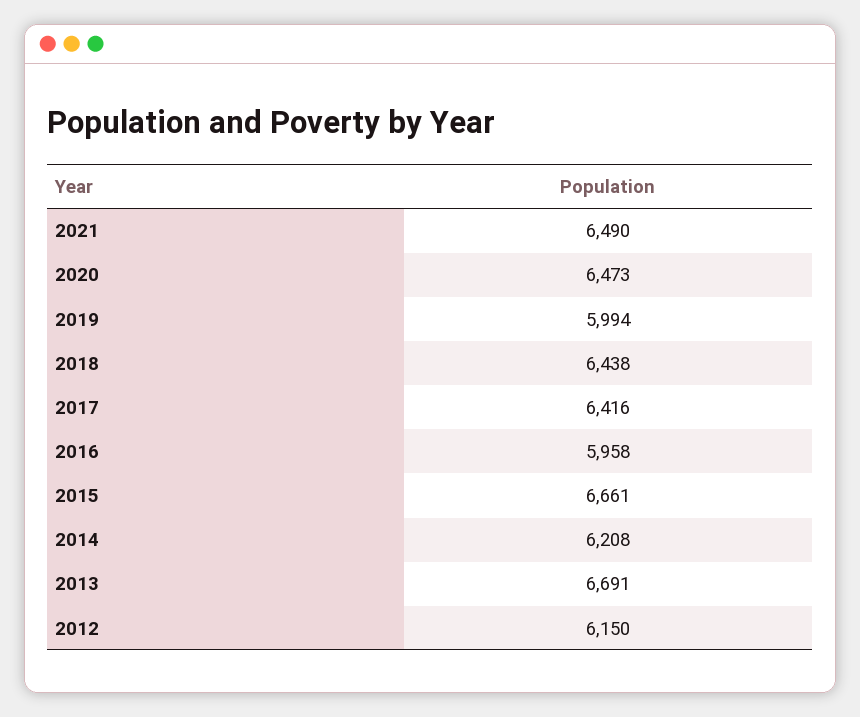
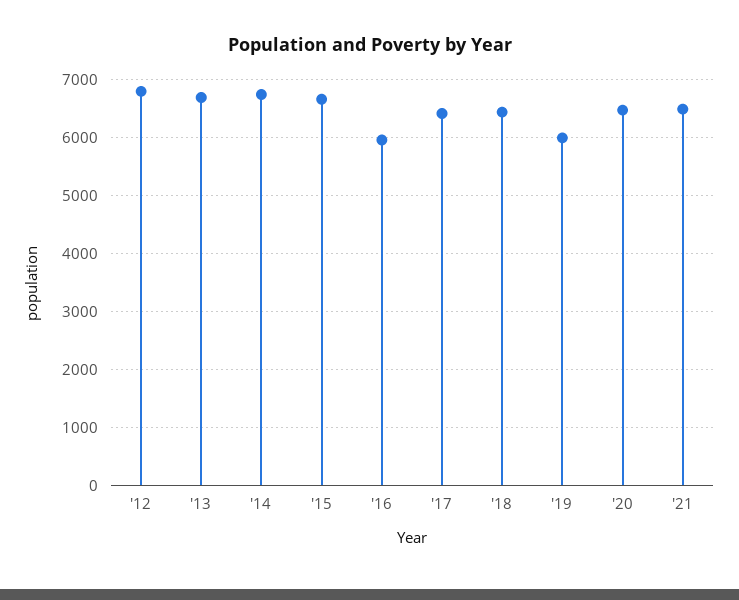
2014: 6208 -> 6800
2012: 6150 -> 6800

